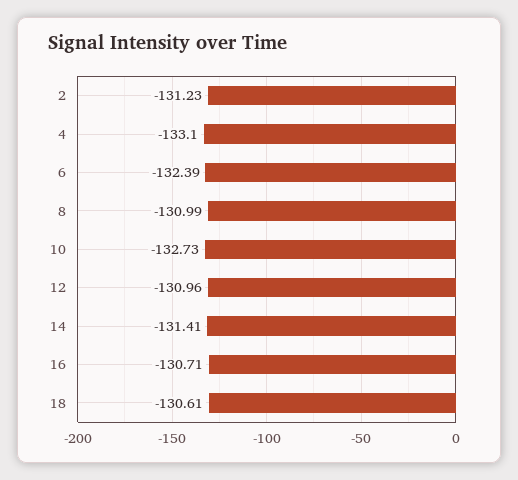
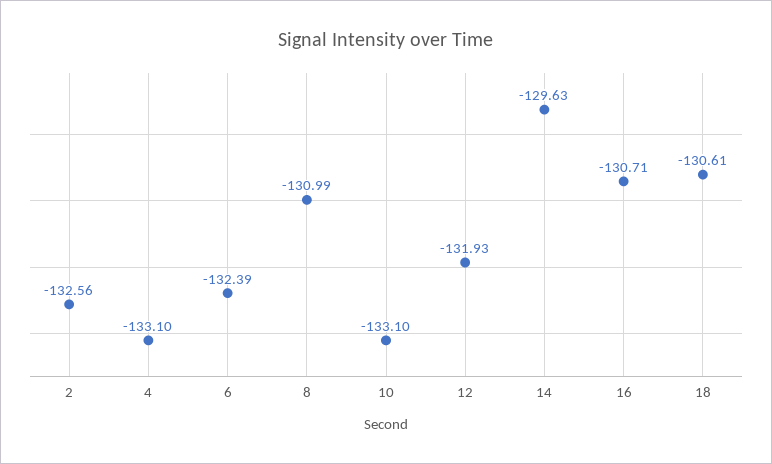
2: -131.23 -> -132.56
10: -132.73 -> -133.1
12: -130.96 -> -131.93
14: -131.41 -> -129.63

